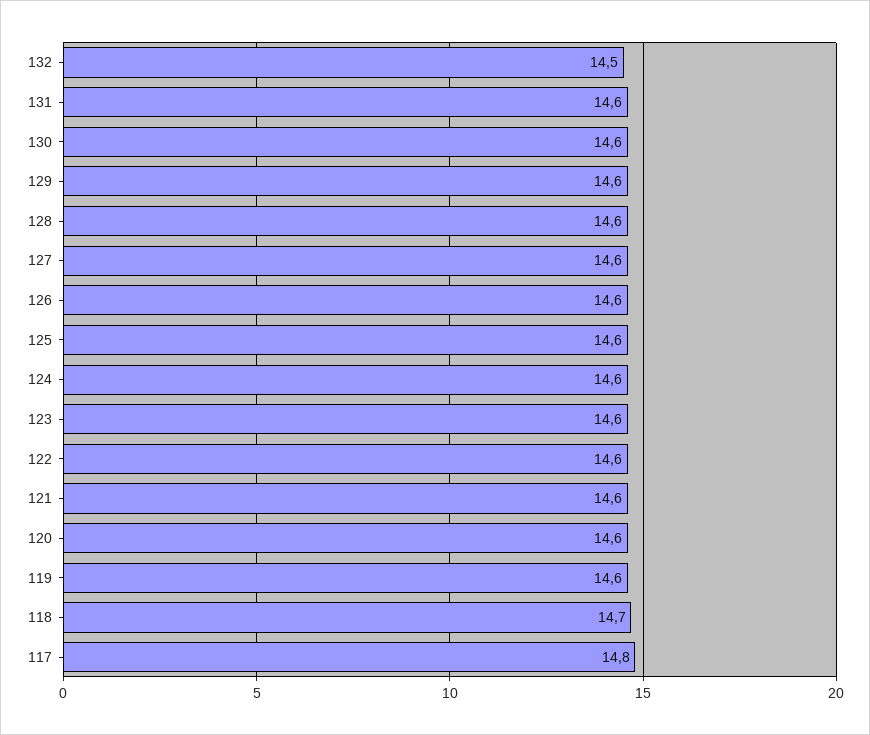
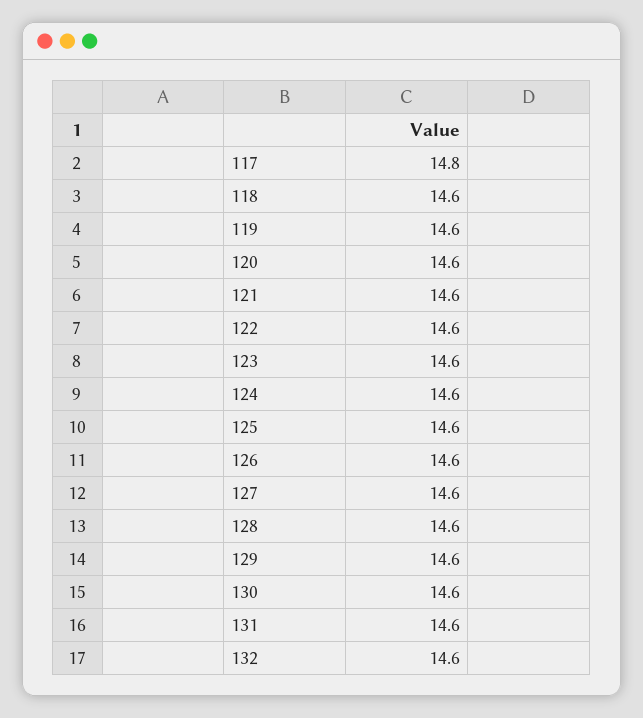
132: 14.5 -> 14.6
118: 14.7 -> 14.6

